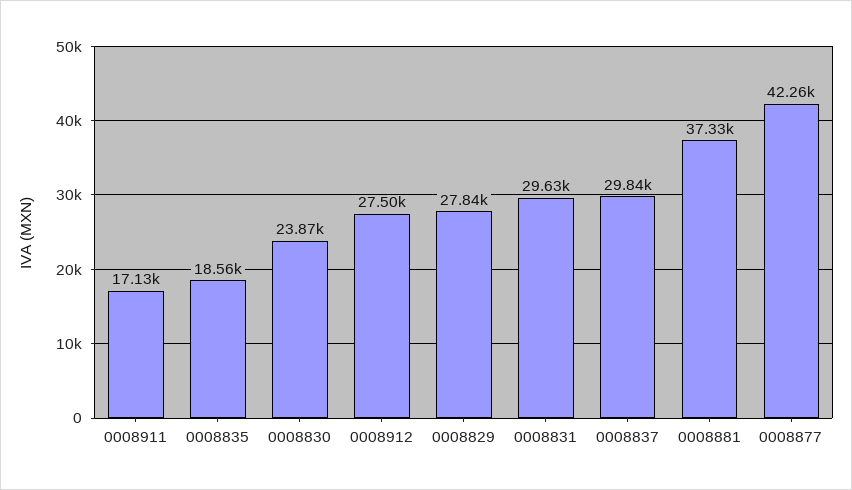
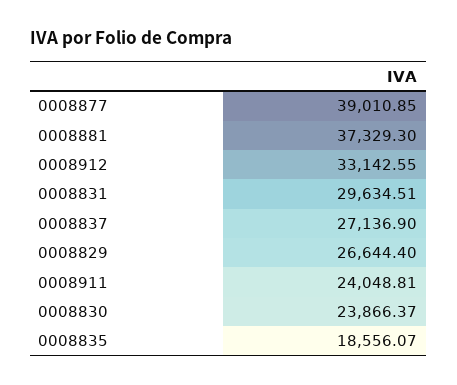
0008911: 17130 -> 24048.81
0008912: 27500 -> 33142.55
0008829: 27840 -> 26644.4
0008837: 29840 -> 27136.9
0008877: 42260 -> 39010.85

